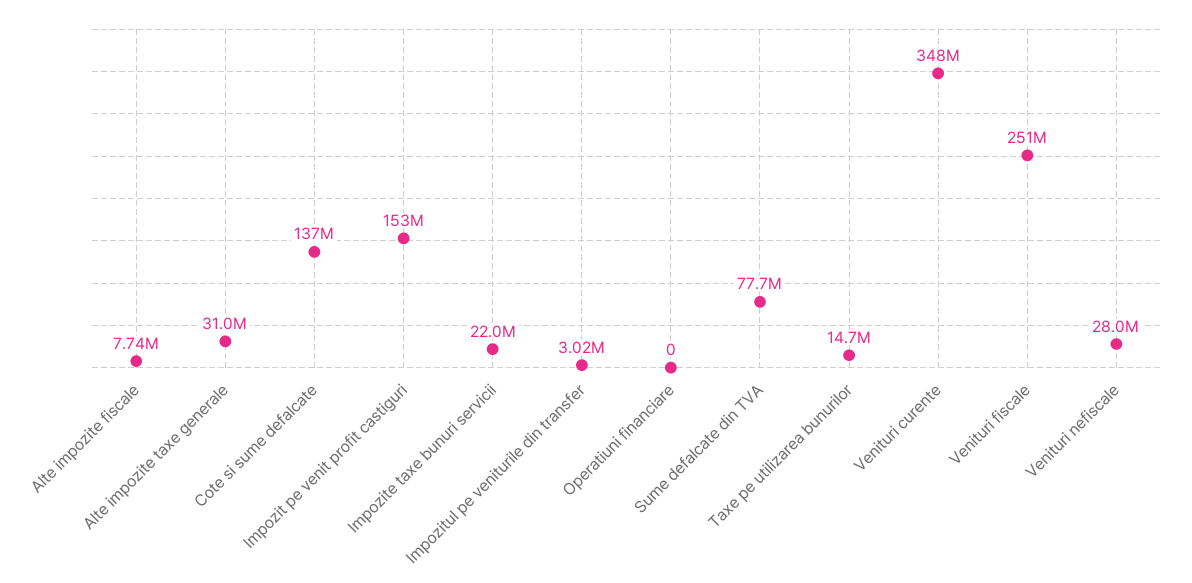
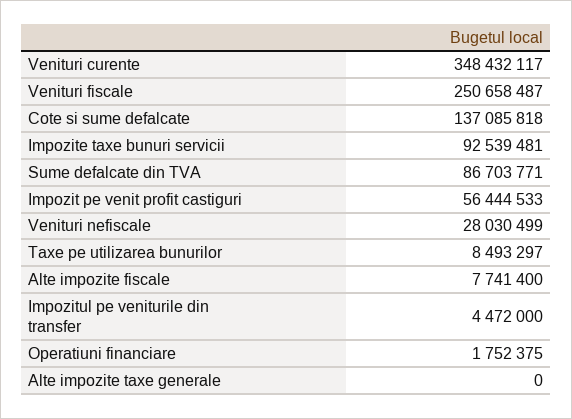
Alte impozite taxe generale: 31000000 -> 0
Impozit pe venit profit castiguri: 153000000 -> 56444533
Impozite taxe bunuri servicii: 22000000 -> 92539481
Impozitul pe veniturile din transfer: 3020000 -> 4472000
Operatiuni financiare: 0 -> 1752375
Sume defalcate din TVA: 77700000 -> 86703771
Taxe pe utilizarea bunurilor: 14700000 -> 8493297

